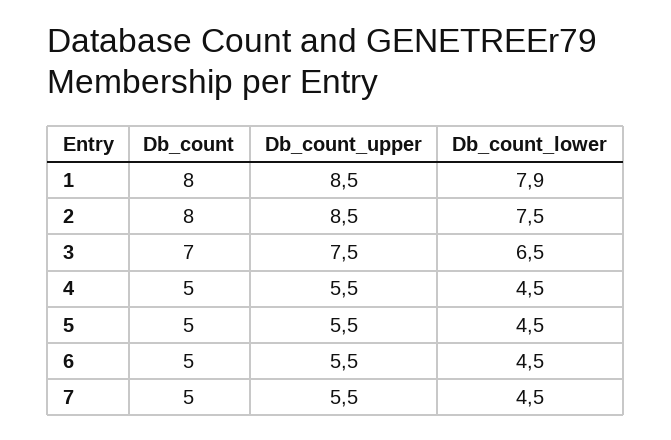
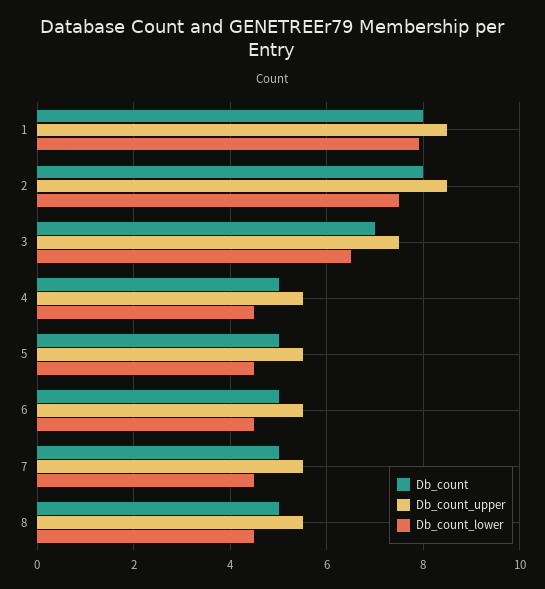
Db_count, 8: none -> 5
Db_count_upper, 8: none -> 5.5
Db_count_lower, 8: none -> 4.5

